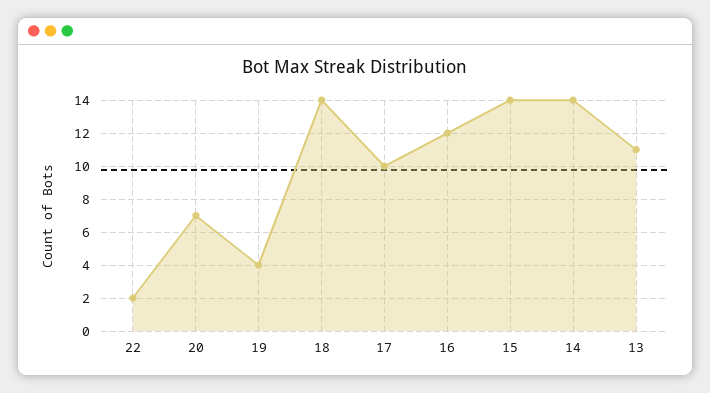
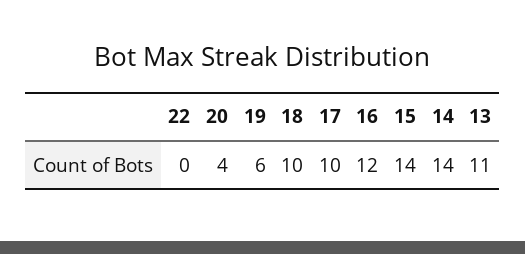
22: 2 -> 0
20: 7 -> 4
19: 4 -> 6
18: 14 -> 10

